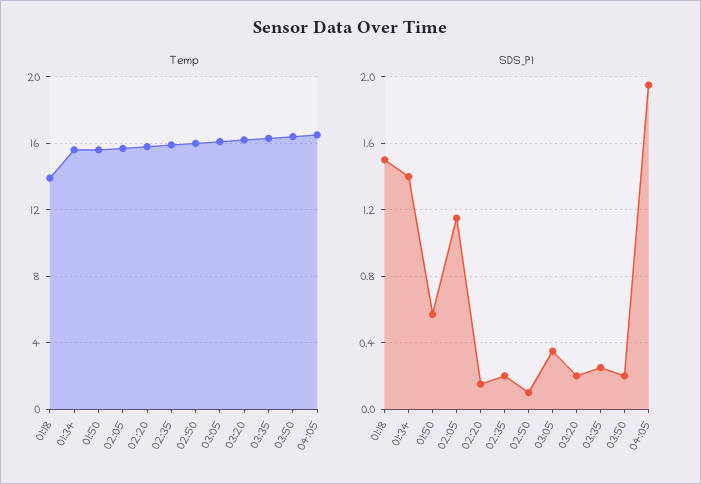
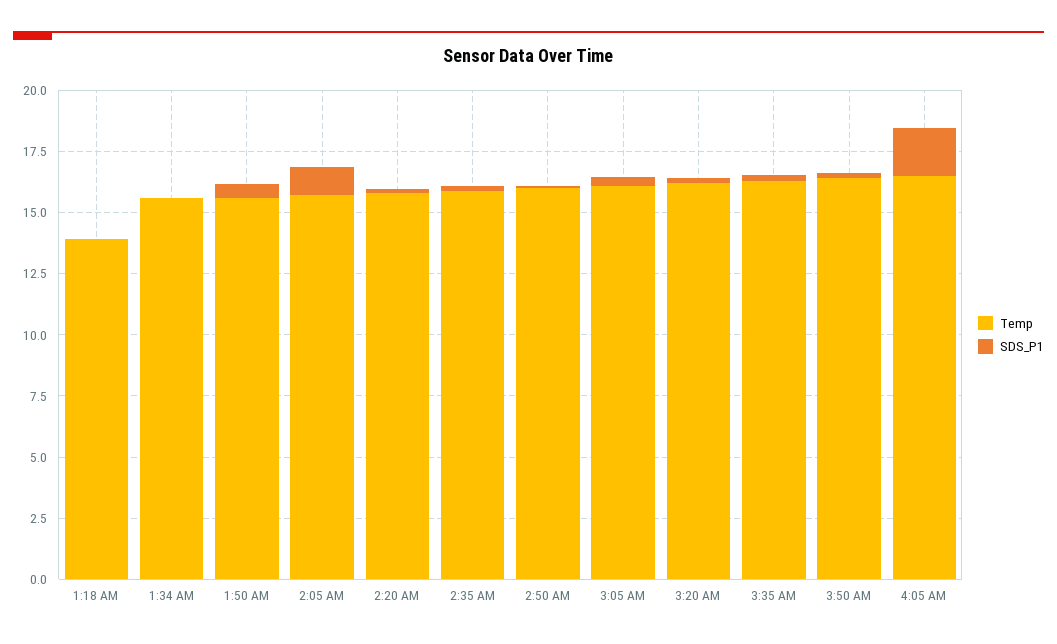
SDS_P1, 01:18: 1.5 -> 0
SDS_P1, 01:34: 1.4 -> 0

